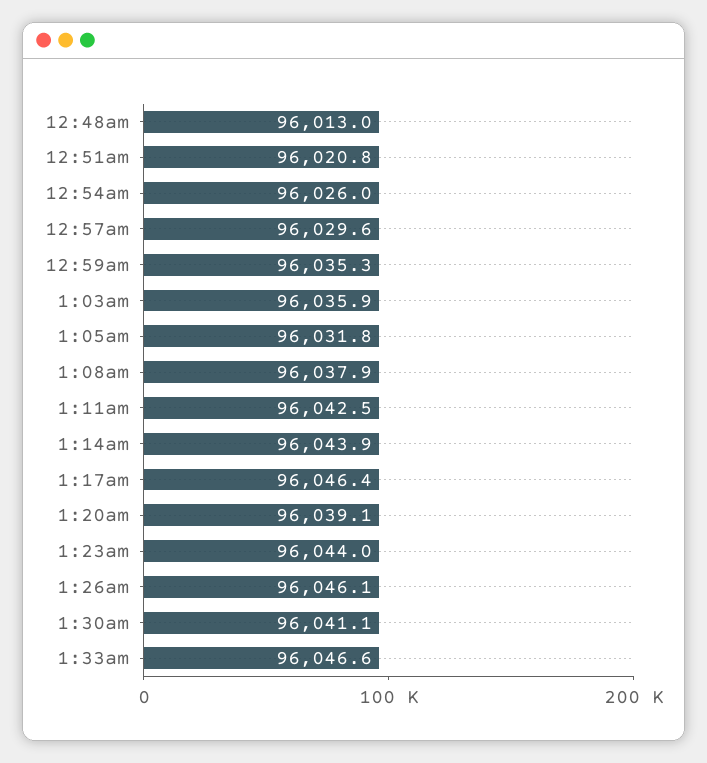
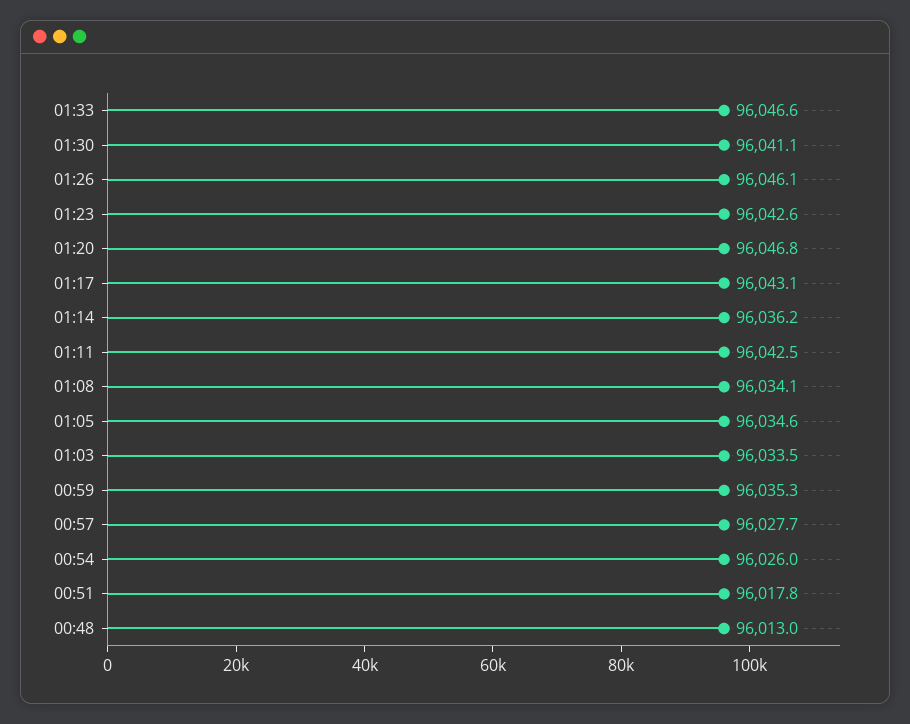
12:51am: 96020.8 -> 96017.8
12:57am: 96029.6 -> 96027.7
1:03am: 96035.9 -> 96033.5
1:05am: 96031.8 -> 96034.6
1:08am: 96037.9 -> 96034.1
1:14am: 96043.9 -> 96036.2
1:17am: 96046.4 -> 96043.1
1:20am: 96039.1 -> 96046.8
1:23am: 96044 -> 96042.6

